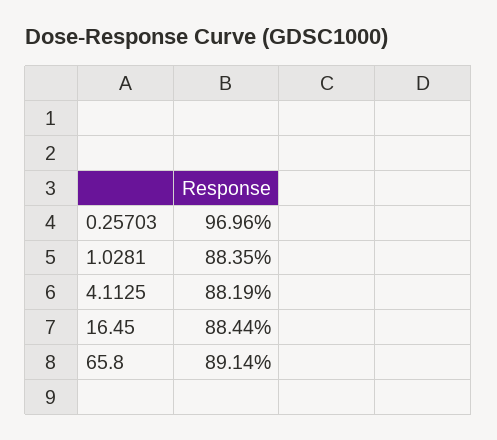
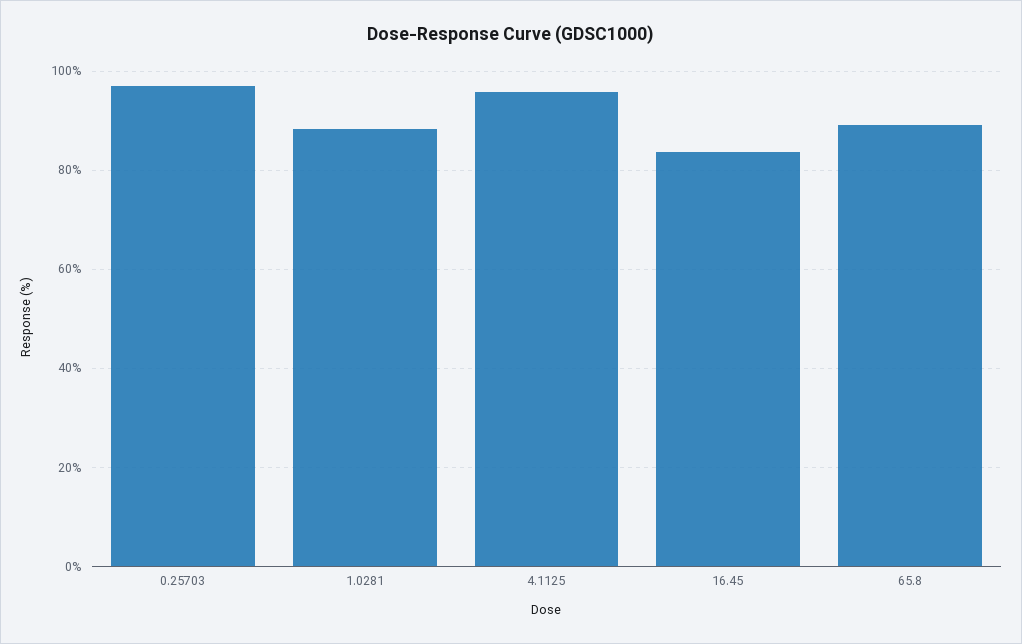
4.1125: 88.19 -> 96
16.45: 88.44 -> 84

